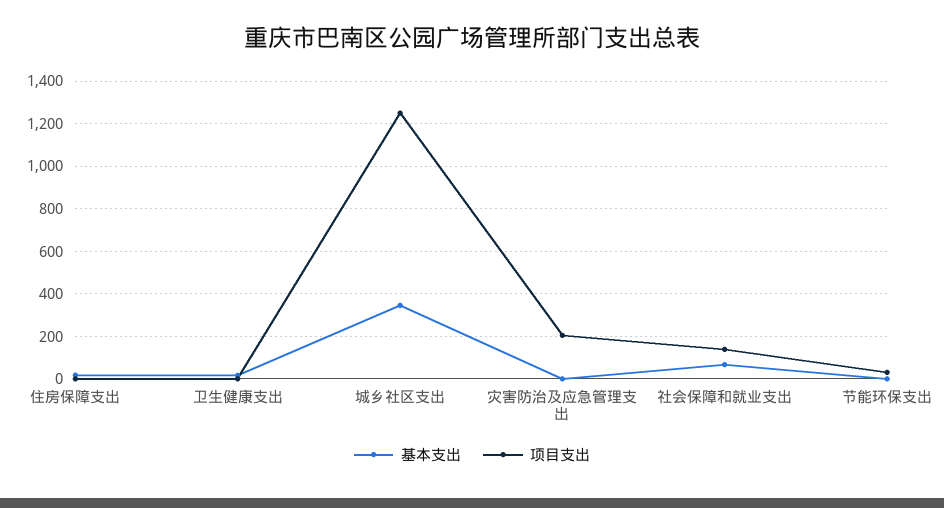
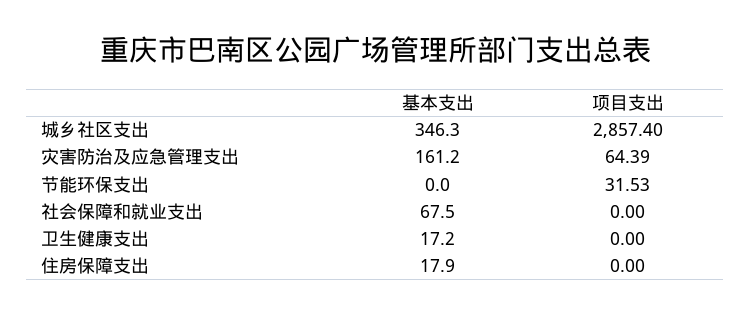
项目支出, 城乡社区支出: 1250 -> 2857.4
基本支出, 灾害防治及应急管理支出: 0 -> 161.2
项目支出, 灾害防治及应急管理支出: 200 -> 64.39
项目支出, 社会保障和就业支出: 150 -> 0

